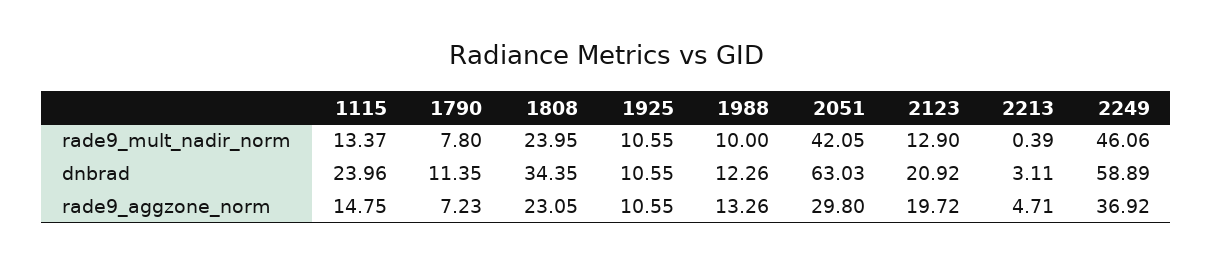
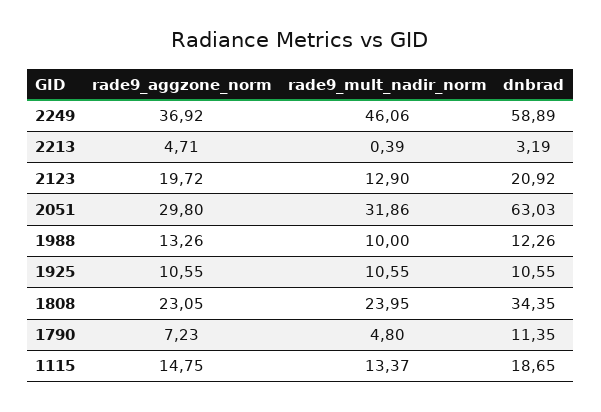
1790, rade9_mult_nadir_norm: 7.8 -> 4.8
2051, rade9_mult_nadir_norm: 42.05 -> 31.86
1115, dnbrad: 23.96 -> 18.65
2213, dnbrad: 3.11 -> 3.19

